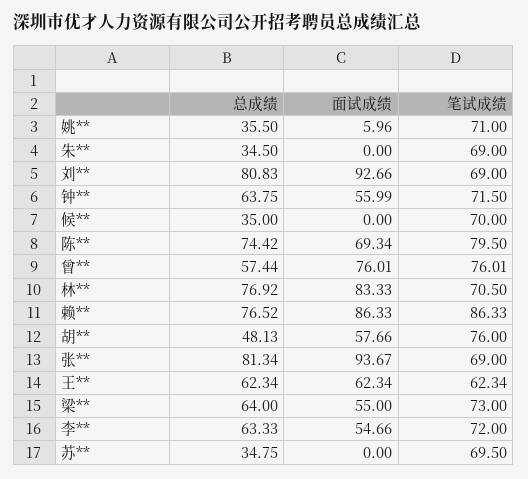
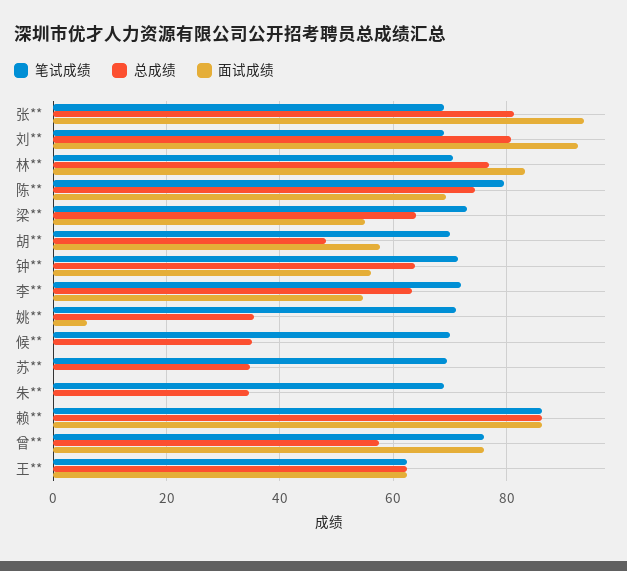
总成绩, 赖**: 76.52 -> 86
笔试成绩, 胡**: 76 -> 70

